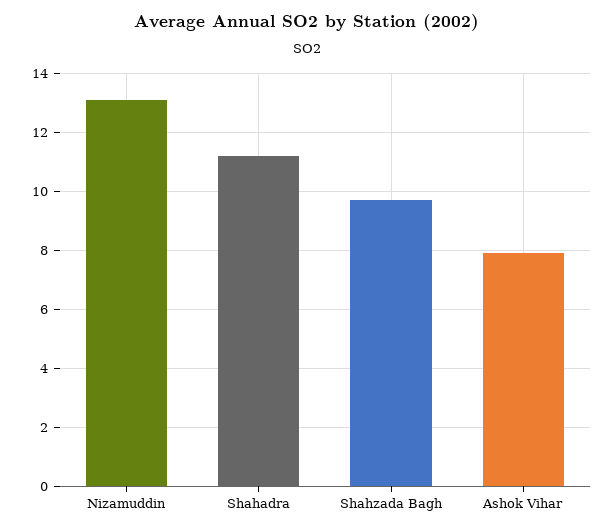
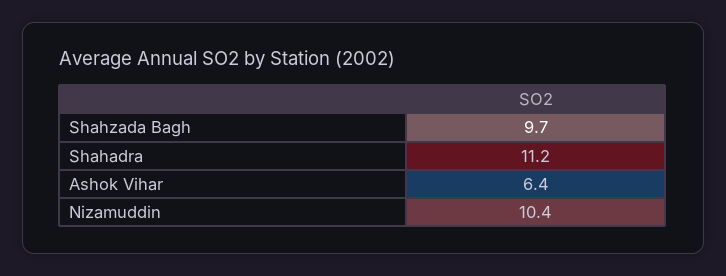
Nizamuddin: 13 -> 10.4
Ashok Vihar: 8 -> 6.4

